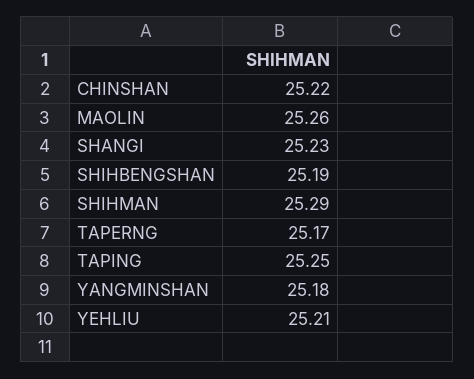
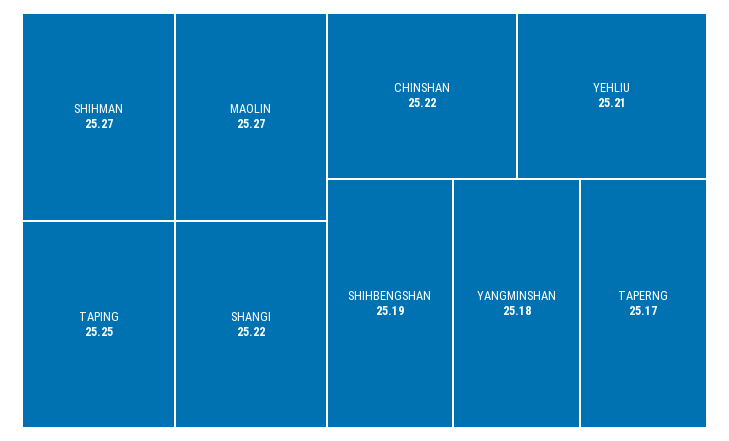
MAOLIN: 25.26 -> 25.27
SHANGI: 25.23 -> 25.22
SHIHMAN: 25.29 -> 25.27

